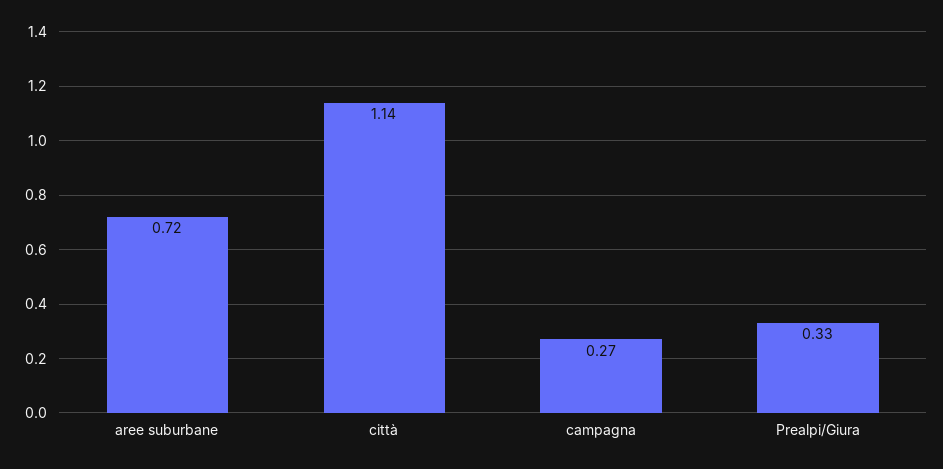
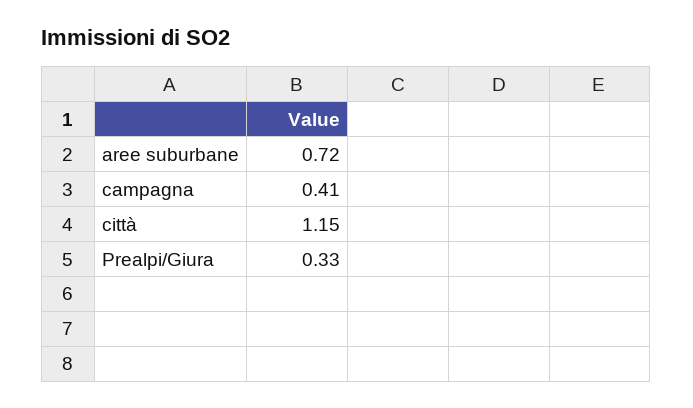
città: 1.14 -> 1.15
campagna: 0.27 -> 0.41

